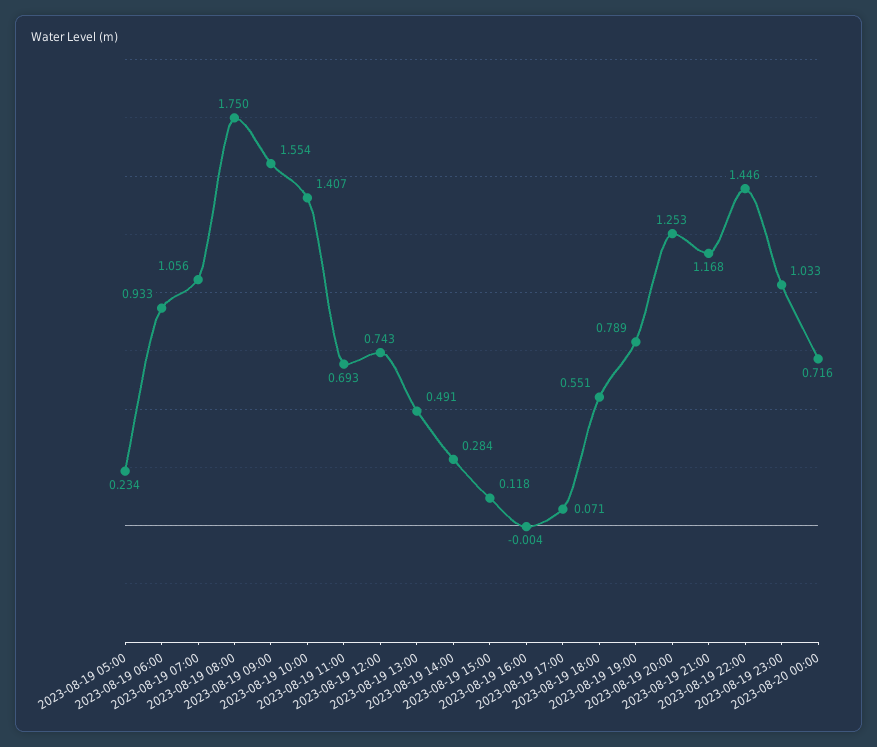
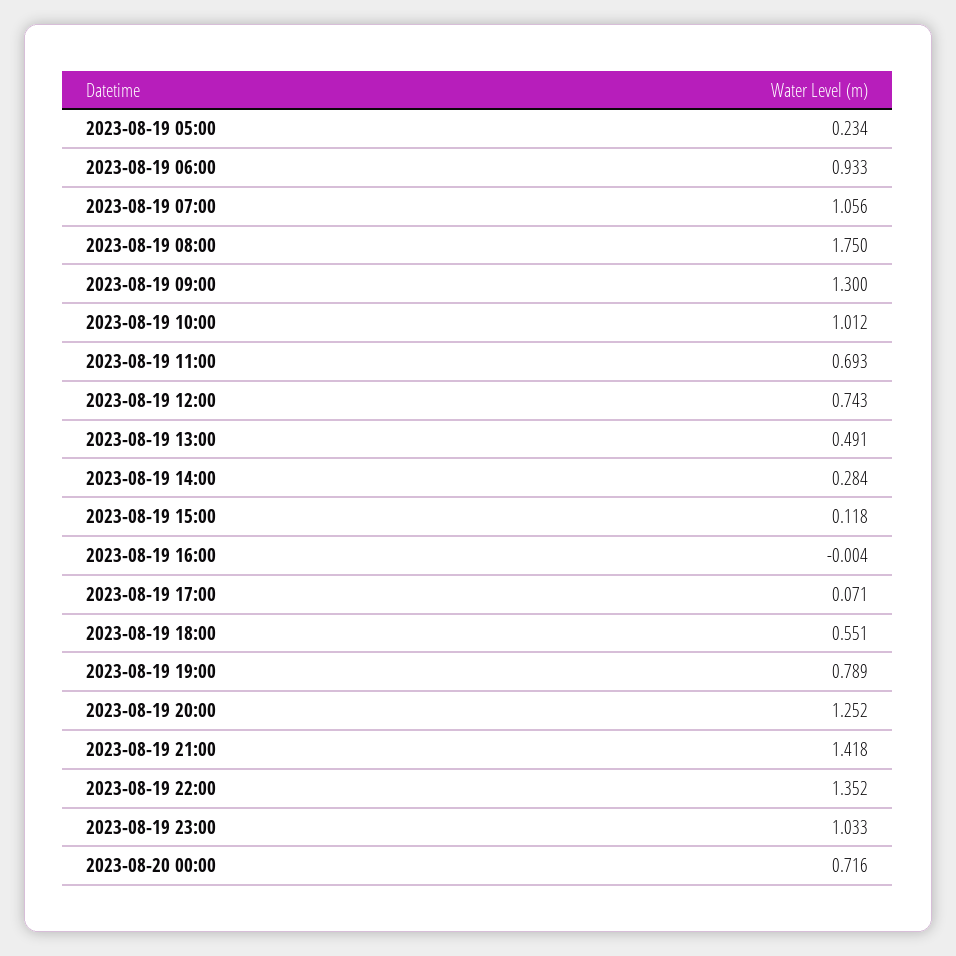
2023-08-19 09:00: 1.554 -> 1.3
2023-08-19 10:00: 1.407 -> 1.012
2023-08-19 20:00: 1.253 -> 1.252
2023-08-19 21:00: 1.168 -> 1.418
2023-08-19 22:00: 1.446 -> 1.352

